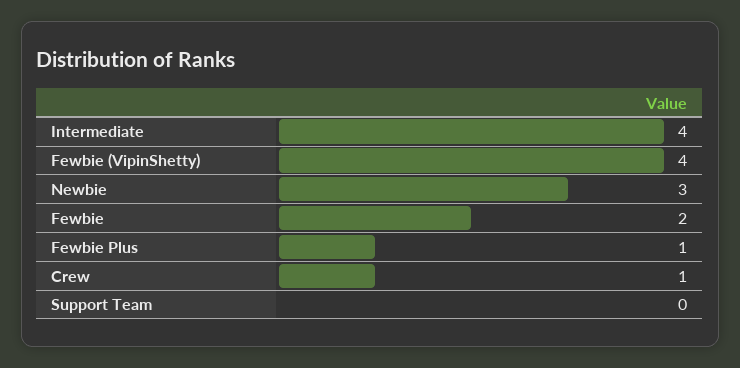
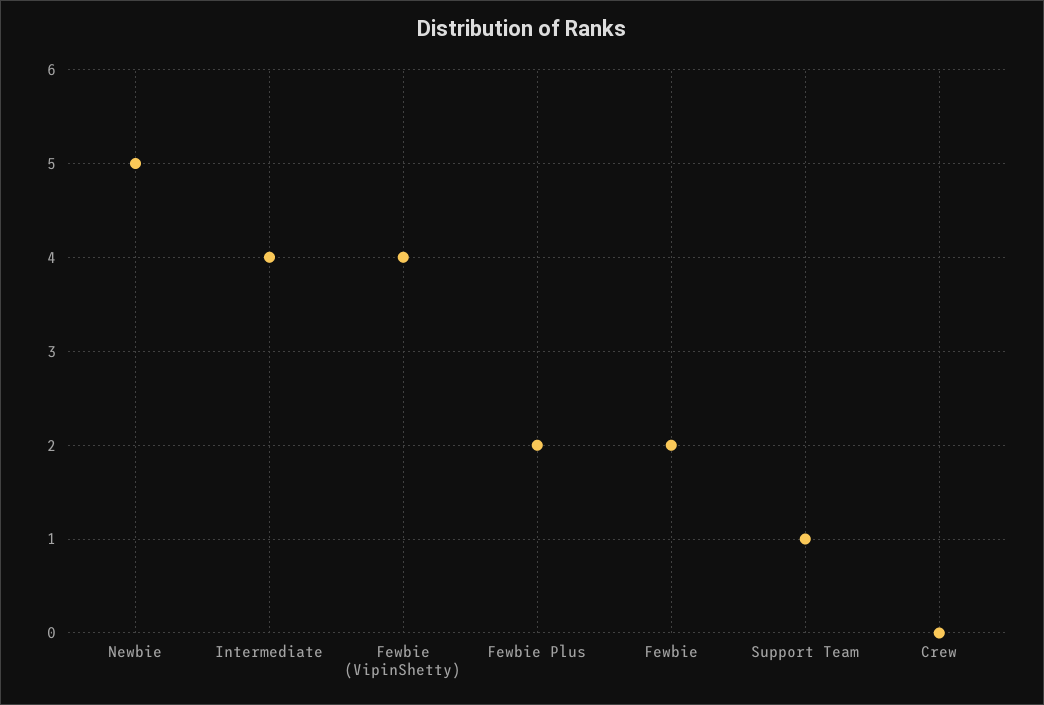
Newbie: 3 -> 5
Fewbie Plus: 1 -> 2
Crew: 1 -> 0
Support Team: 0 -> 1

